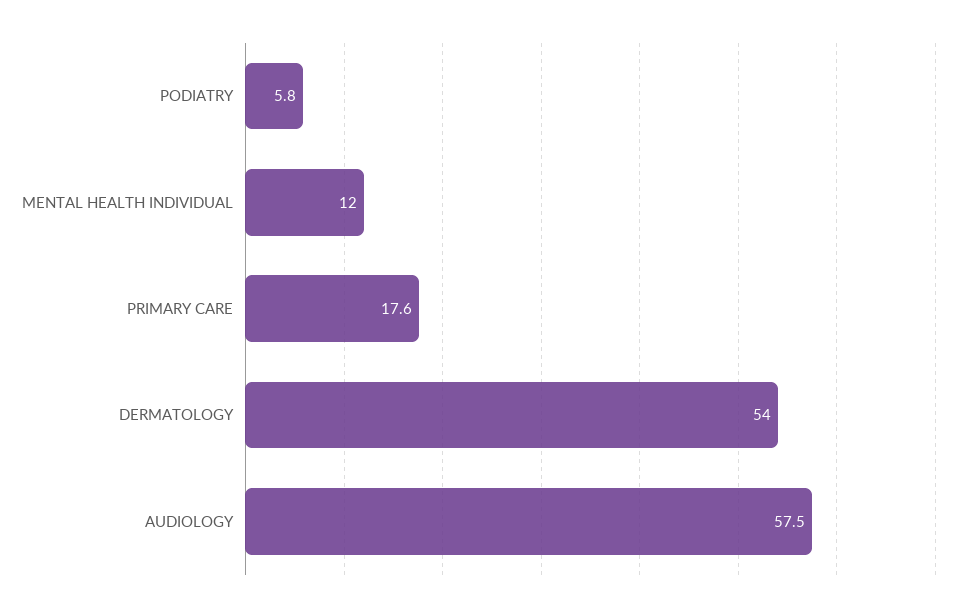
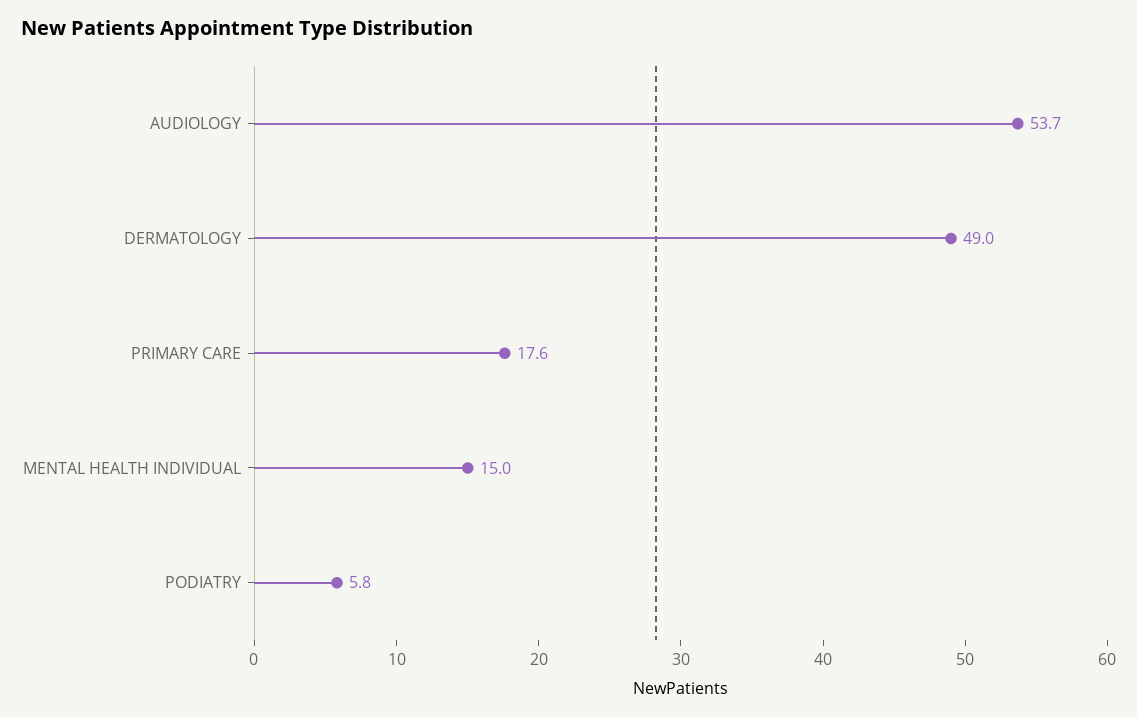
MENTAL HEALTH INDIVIDUAL: 12 -> 15
DERMATOLOGY: 54 -> 49
AUDIOLOGY: 57.5 -> 53.7

